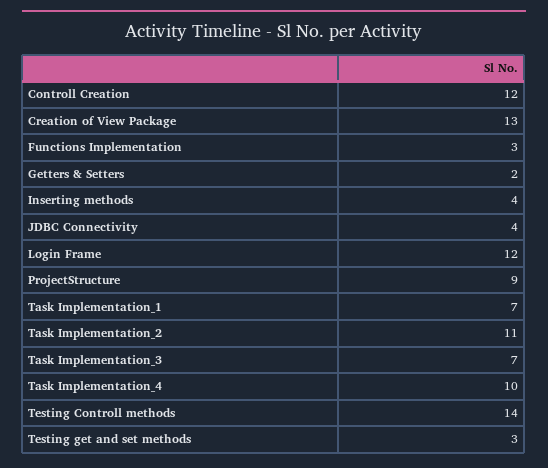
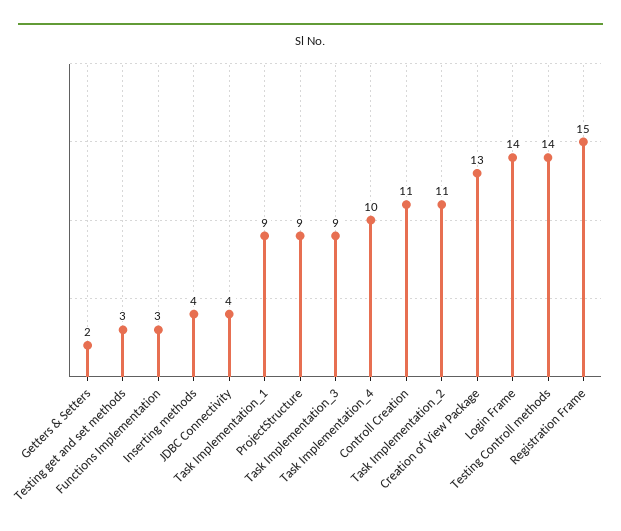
Controll Creation: 12 -> 11
Login Frame: 12 -> 14
Task Implementation_1: 7 -> 9
Task Implementation_3: 7 -> 9
Registration Frame: none -> 15

